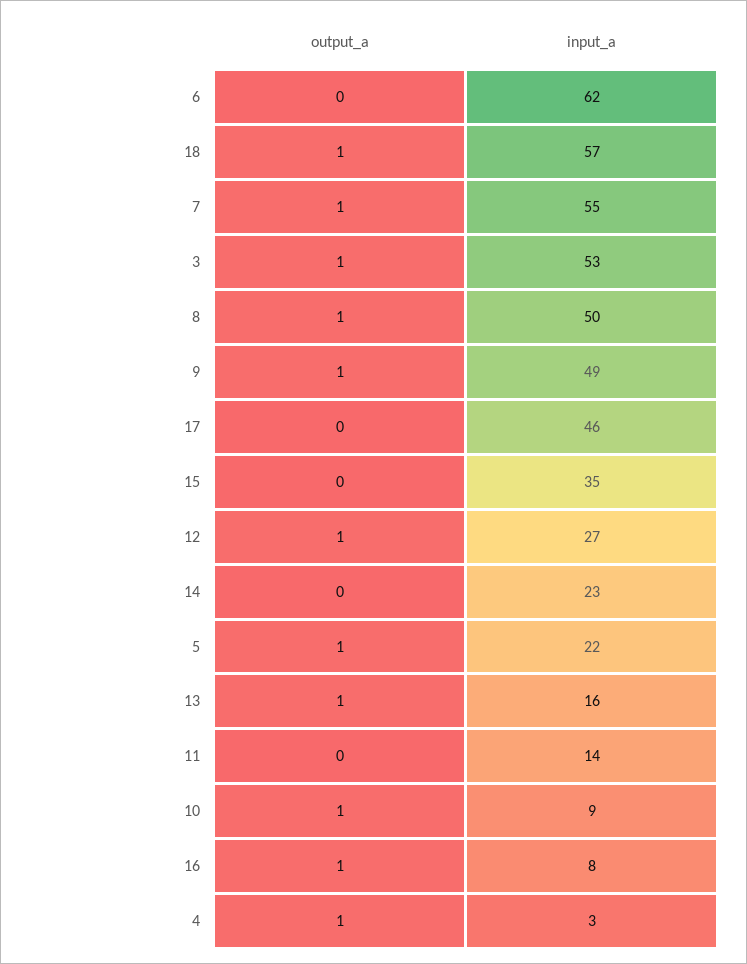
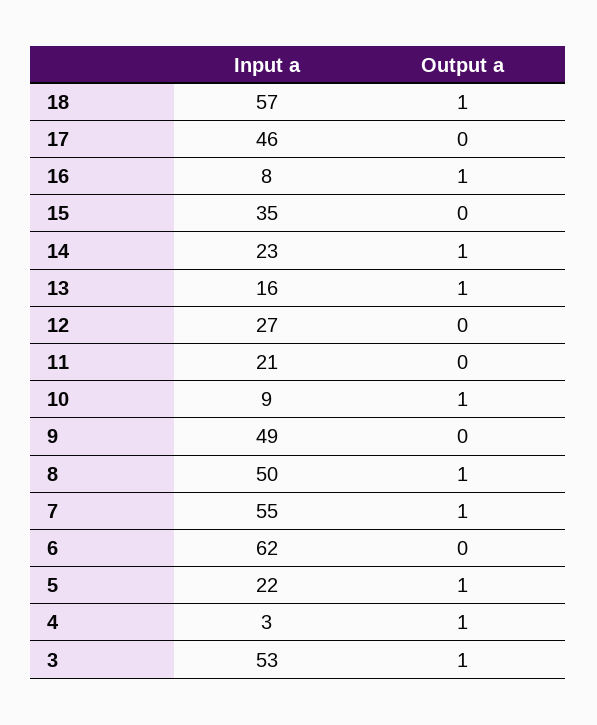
output_a, 9: 1 -> 0
output_a, 12: 1 -> 0
output_a, 14: 0 -> 1
input_a, 11: 14 -> 21

